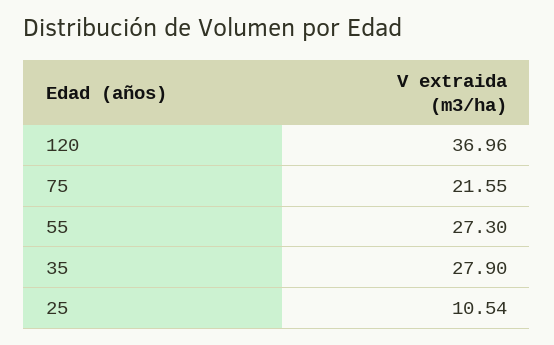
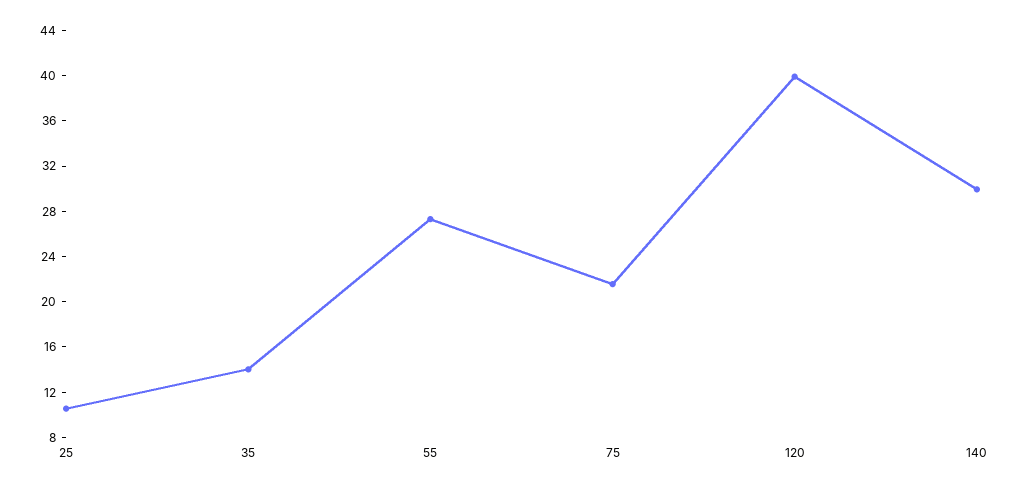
120: 36.96 -> 40
35: 27.9 -> 14
140: none -> 30

